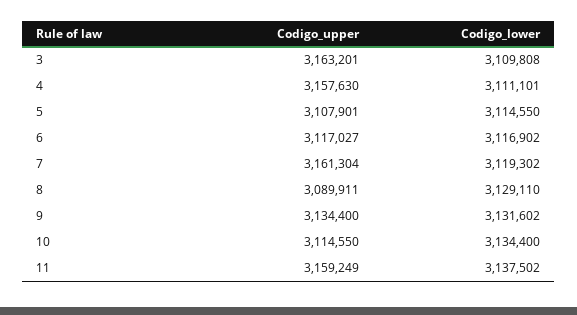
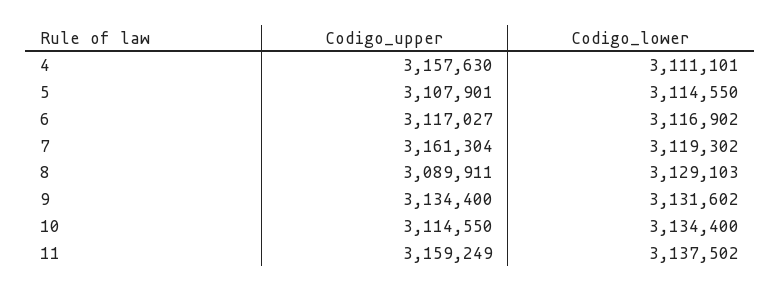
Codigo_upper, 3: 3163201 -> none
Codigo_lower, 3: 3109808 -> none
Codigo_lower, 8: 3129110 -> 3129103

